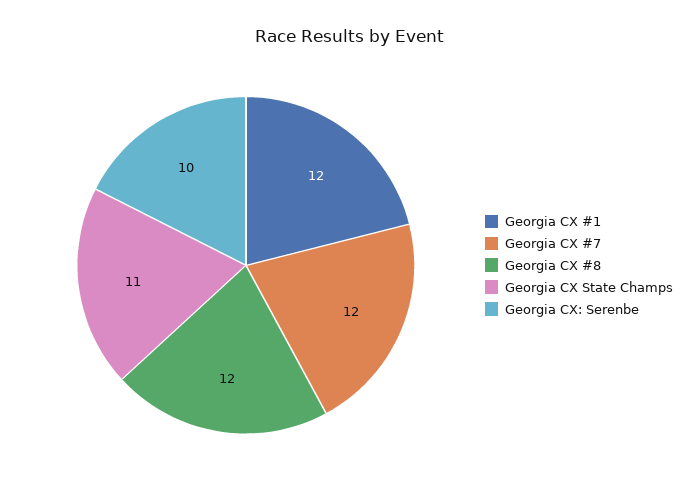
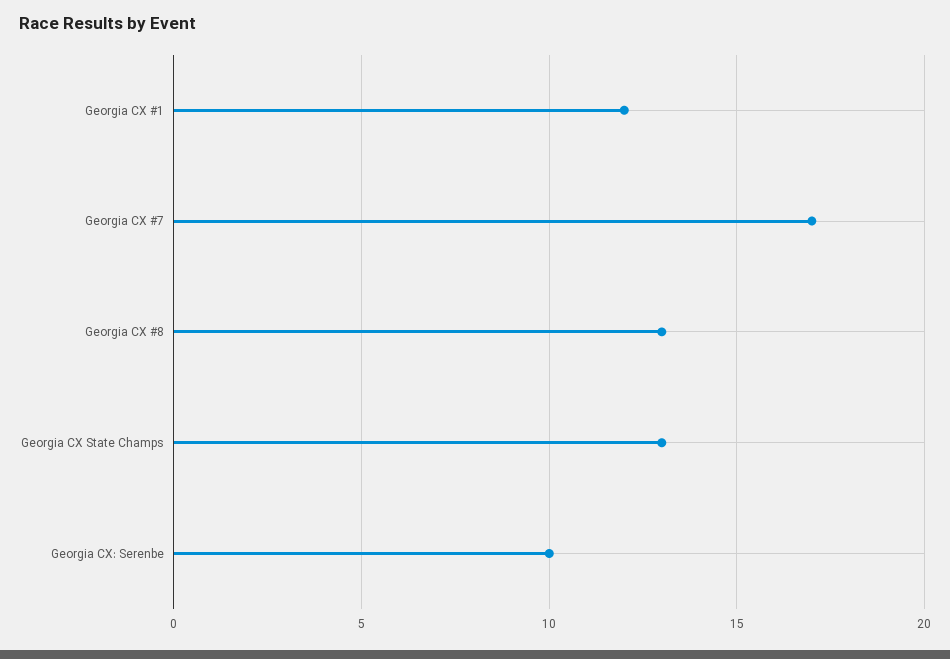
Georgia CX #7: 12 -> 17
Georgia CX #8: 12 -> 13
Georgia CX State Champs: 11 -> 13

